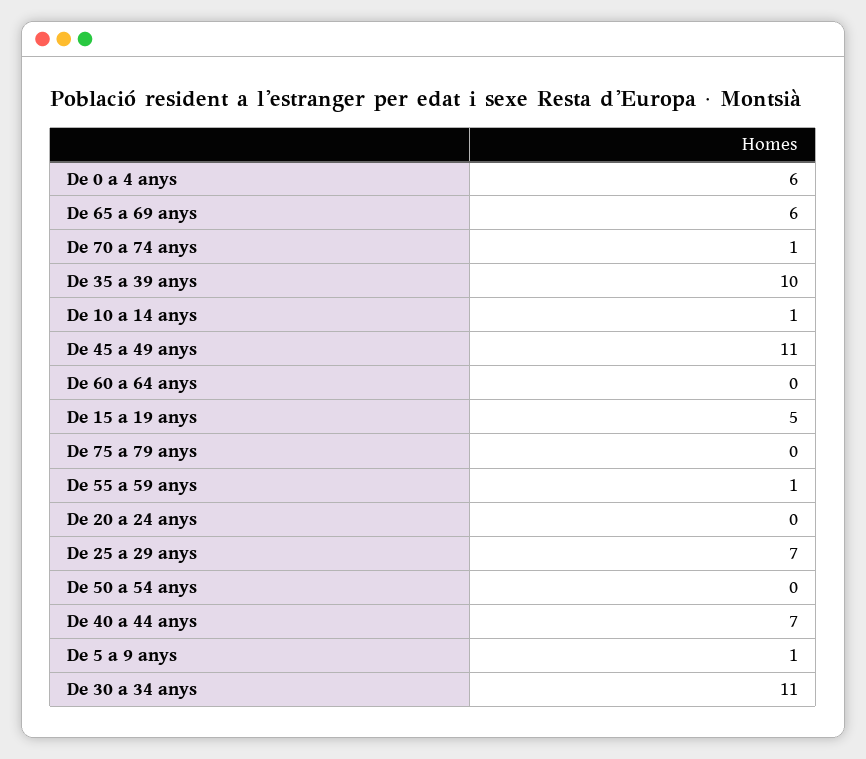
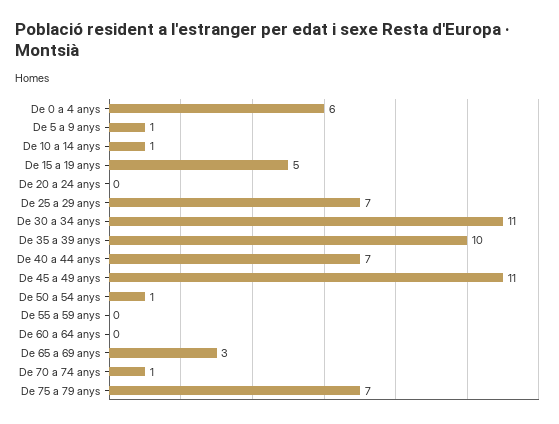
De 65 a 69 anys: 6 -> 3
De 75 a 79 anys: 0 -> 7
De 55 a 59 anys: 1 -> 0
De 50 a 54 anys: 0 -> 1

